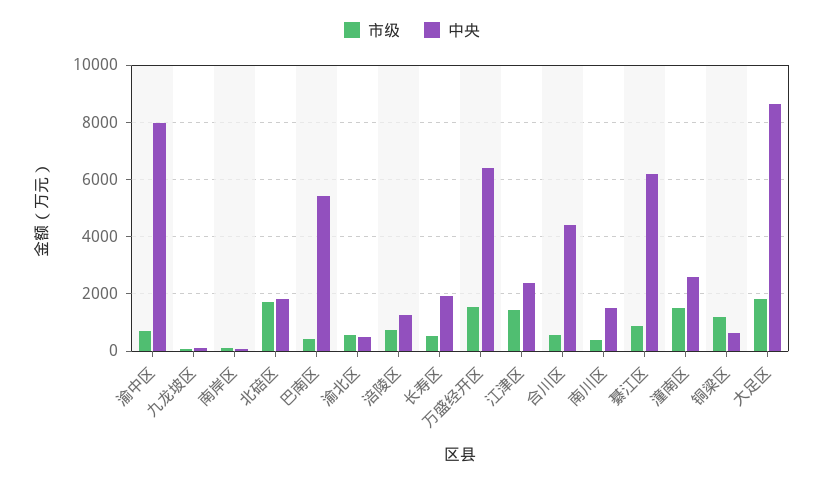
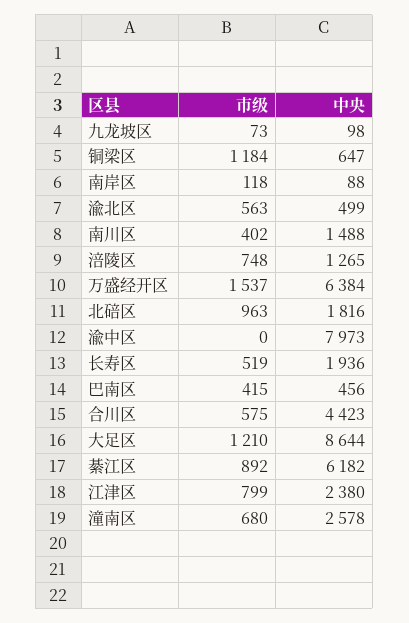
市级, 渝中区: 750 -> 0
市级, 北碚区: 1750 -> 963
中央, 巴南区: 5500 -> 456
市级, 江津区: 1500 -> 799
市级, 潼南区: 1500 -> 680
市级, 大足区: 1750 -> 1210

